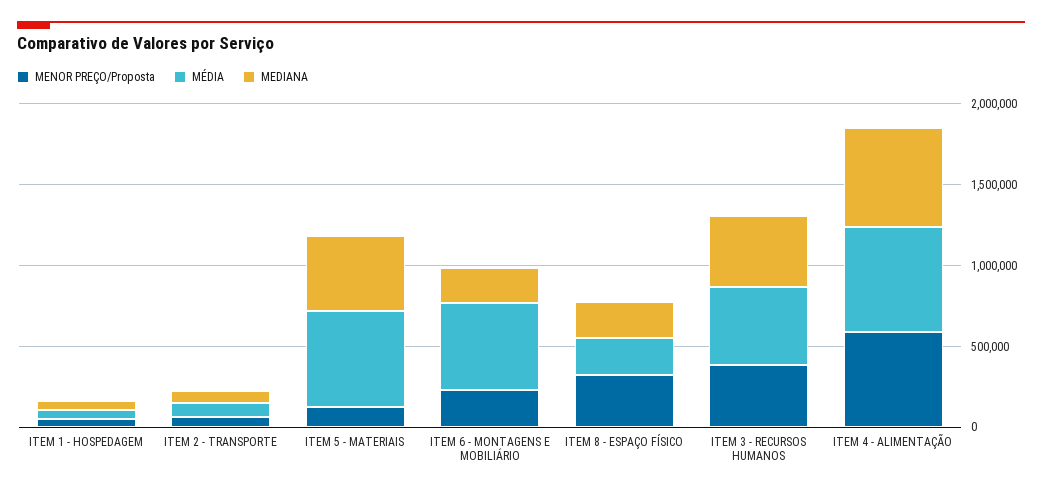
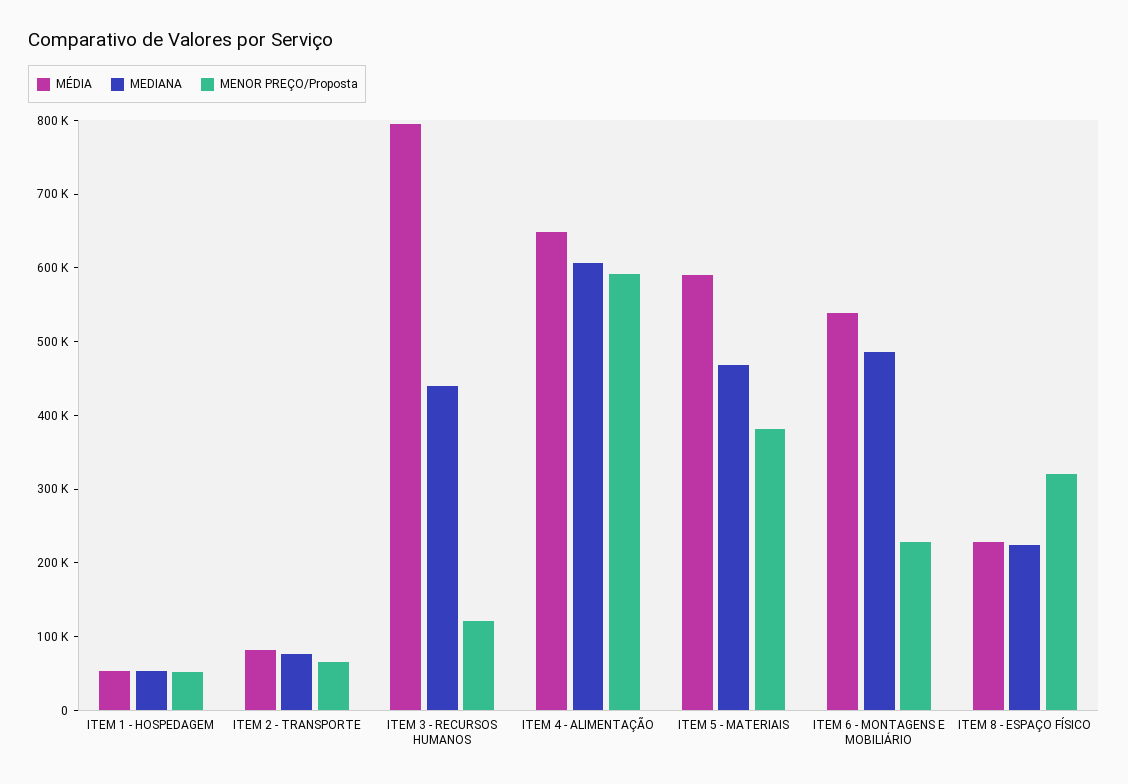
MENOR PREÇO/Proposta, ITEM 5 - MATERIAIS: 100000 -> 380000
MEDIANA, ITEM 6 - MONTAGENS E MOBILIÁRIO: 200000 -> 480000
MENOR PREÇO/Proposta, ITEM 3 - RECURSOS HUMANOS: 400000 -> 120000
MÉDIA, ITEM 3 - RECURSOS HUMANOS: 500000 -> 800000

